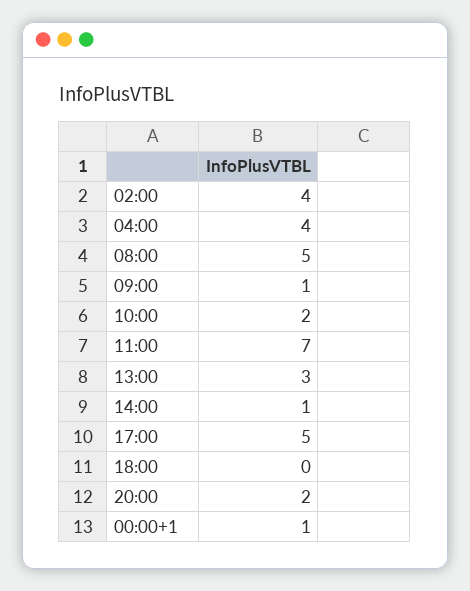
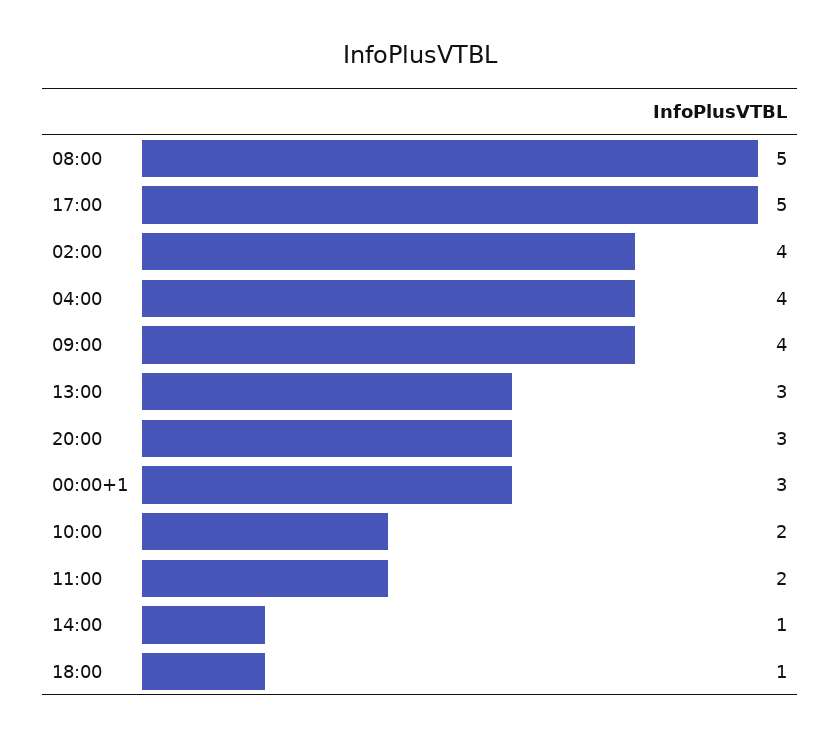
09:00: 1 -> 4
11:00: 7 -> 2
18:00: 0 -> 1
20:00: 2 -> 3
00:00+1: 1 -> 3

